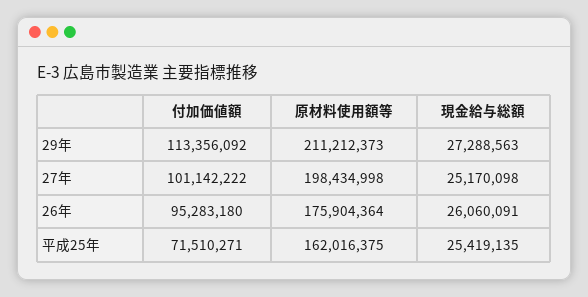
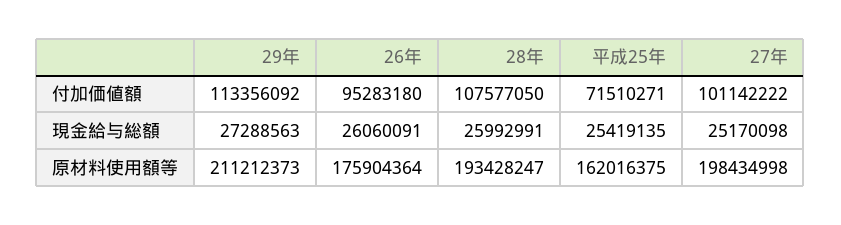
付加価値額, 28年: none -> 107577050
現金給与総額, 28年: none -> 25992991
原材料使用額等, 28年: none -> 193428247

